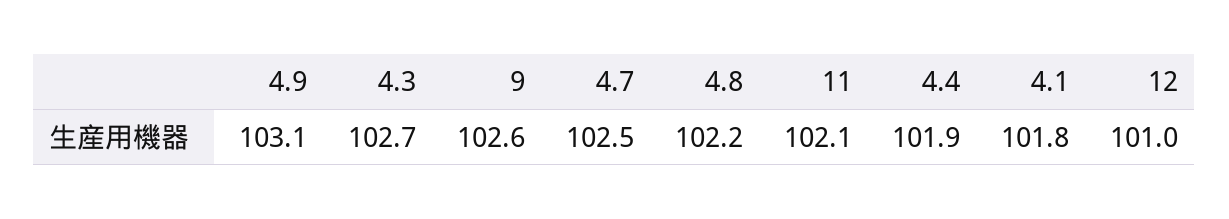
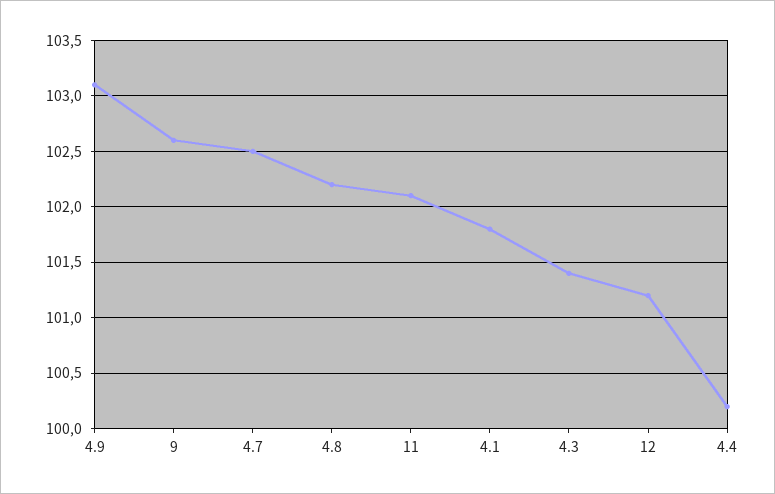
4.3: 102.7 -> 101.4
4.4: 101.9 -> 100.2
12: 101 -> 101.2

